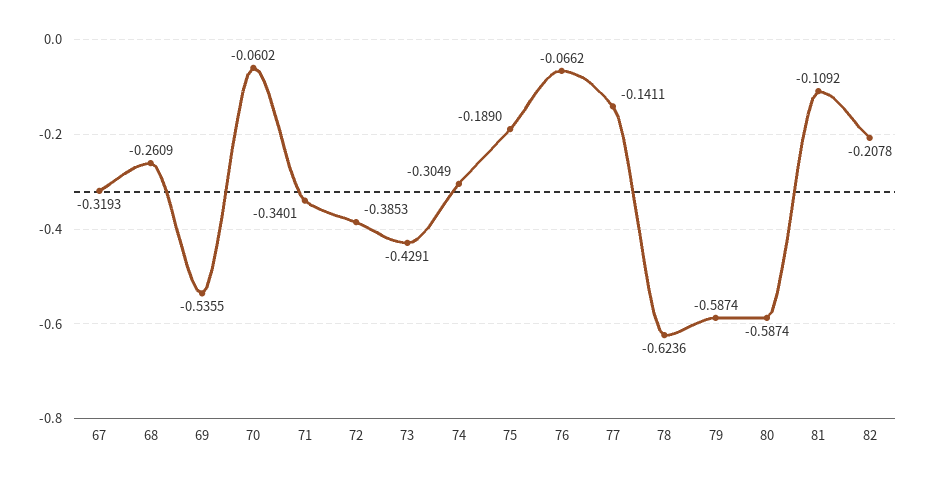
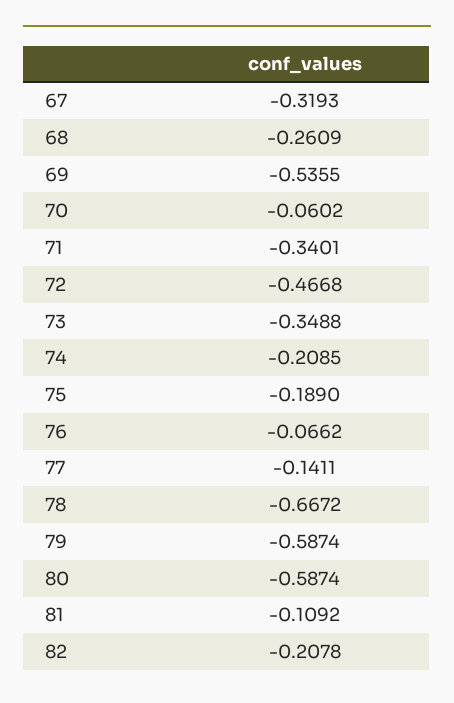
72: -0.3853 -> -0.4668
73: -0.4291 -> -0.3488
74: -0.3049 -> -0.2085
78: -0.6236 -> -0.6672

